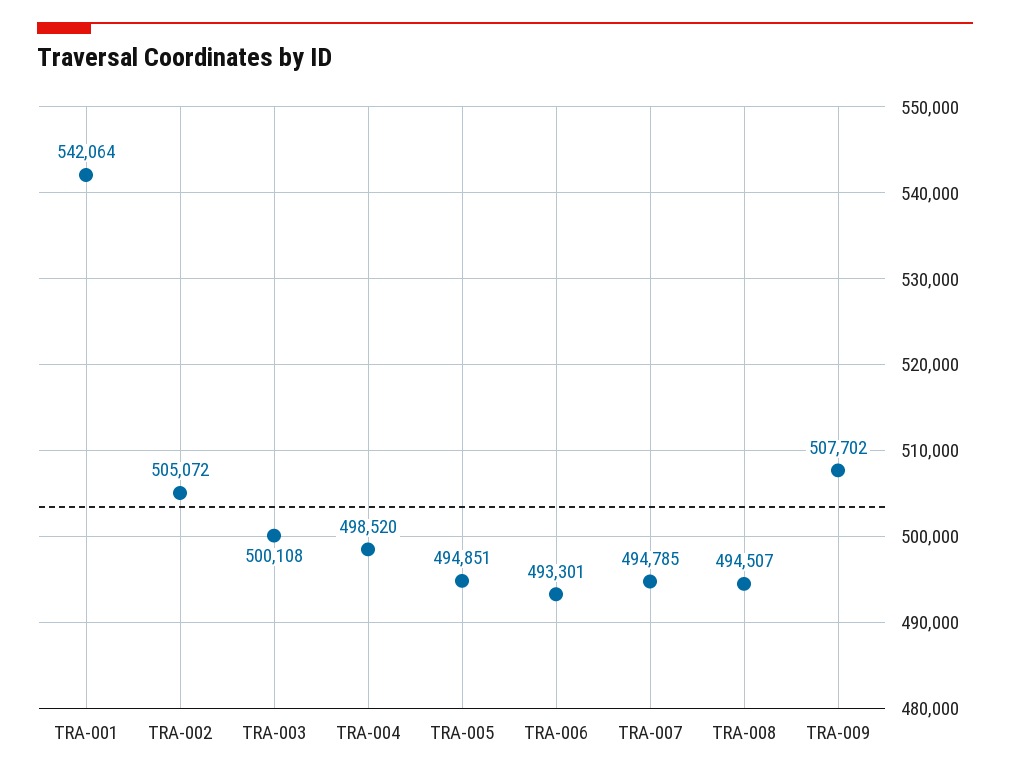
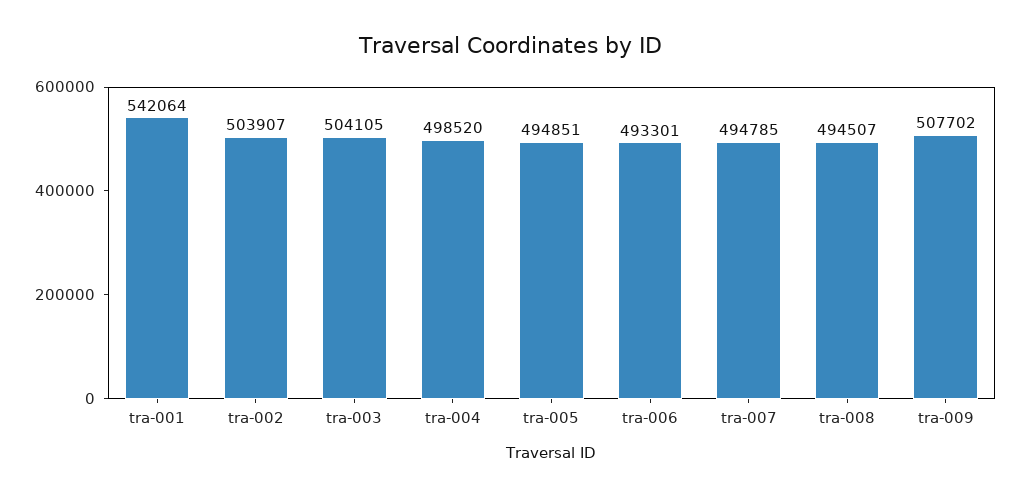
TRA-002: 505072 -> 503907
TRA-003: 500108 -> 504105

